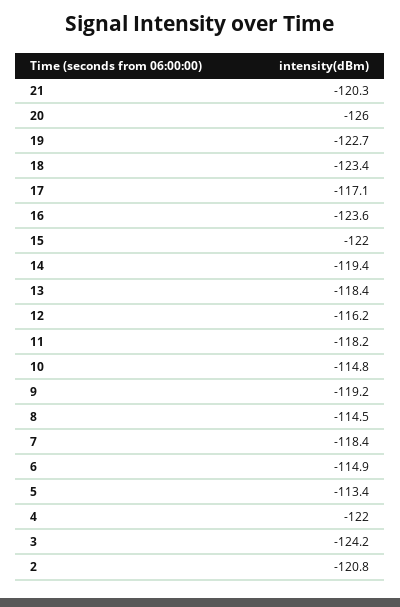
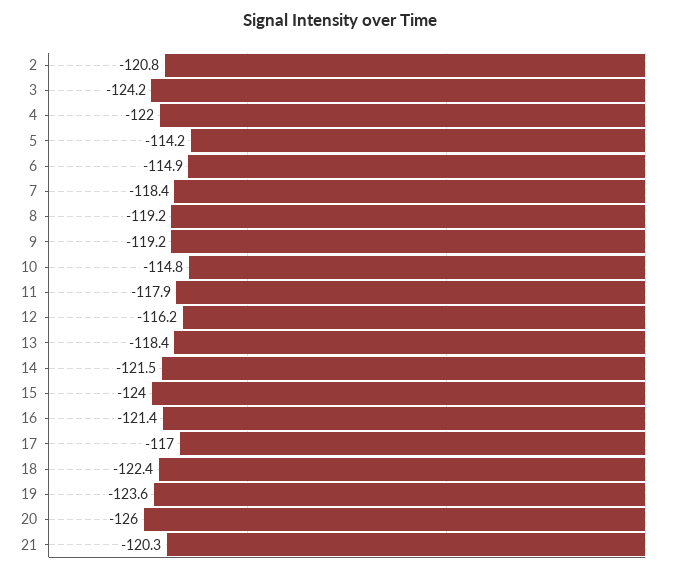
19: -122.7 -> -123.6
18: -123.4 -> -122.4
17: -117.1 -> -117
16: -123.6 -> -121.4
15: -122 -> -124
14: -119.4 -> -121.5
11: -118.2 -> -117.9
8: -114.5 -> -119.2
5: -113.4 -> -114.2

